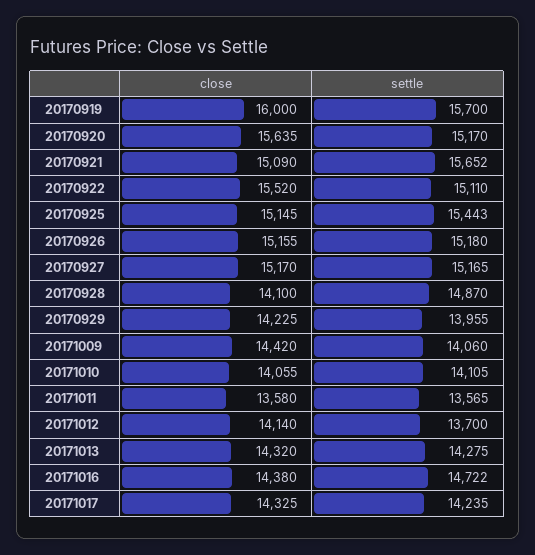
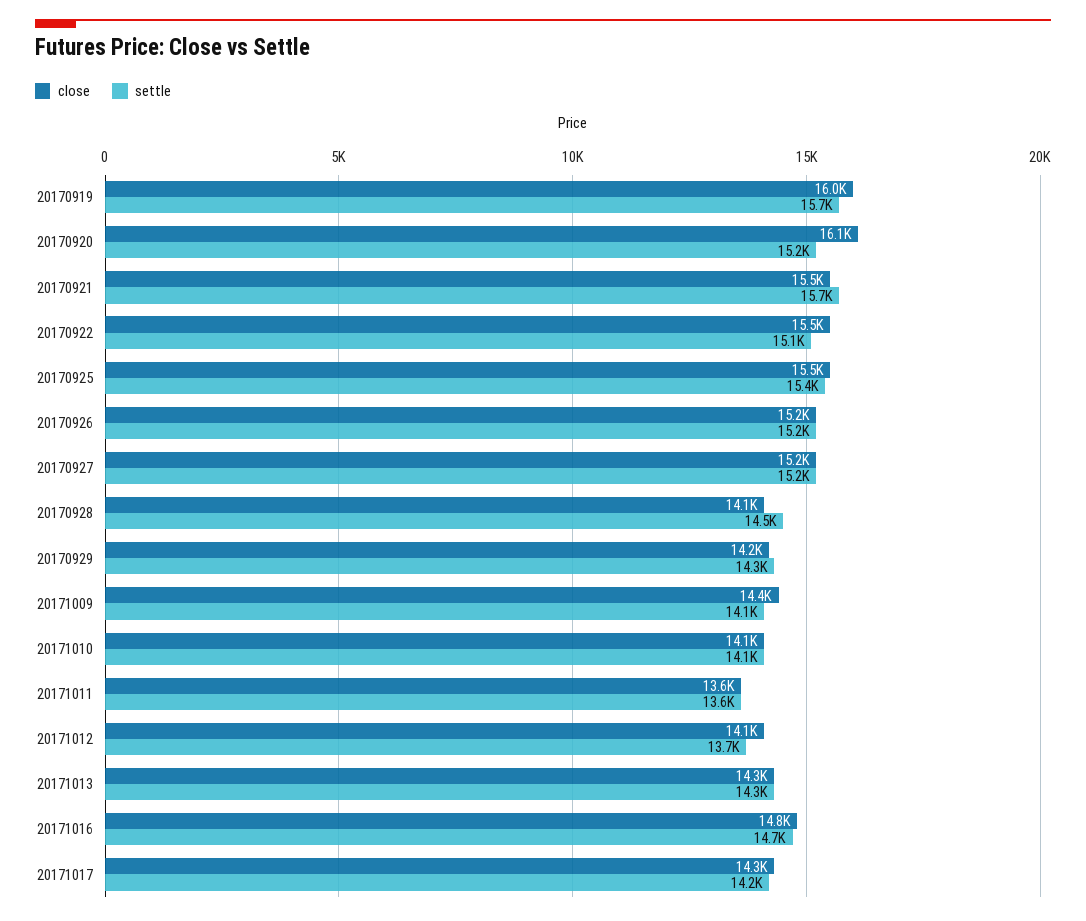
close, 20170920: 15635 -> 16100
close, 20170921: 15090 -> 15500
close, 20170925: 15145 -> 15500
settle, 20170928: 14870 -> 14500
settle, 20170929: 13955 -> 14300
close, 20171016: 14380 -> 14800

